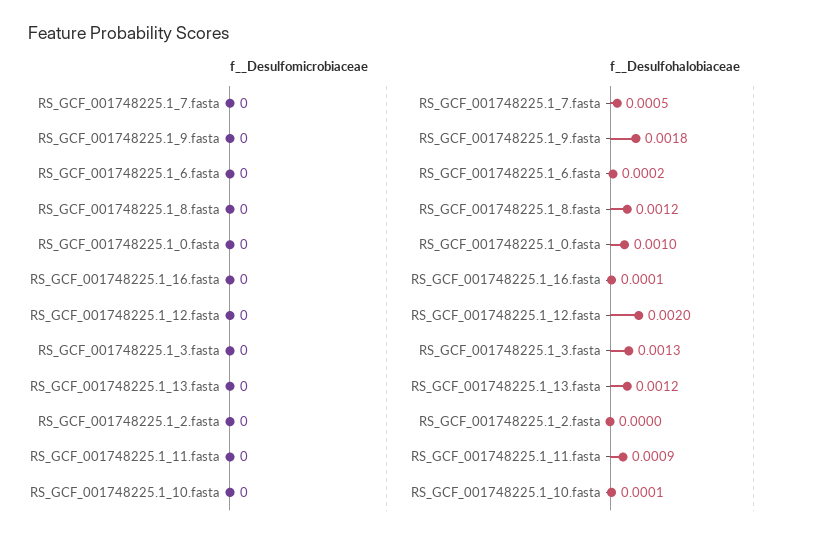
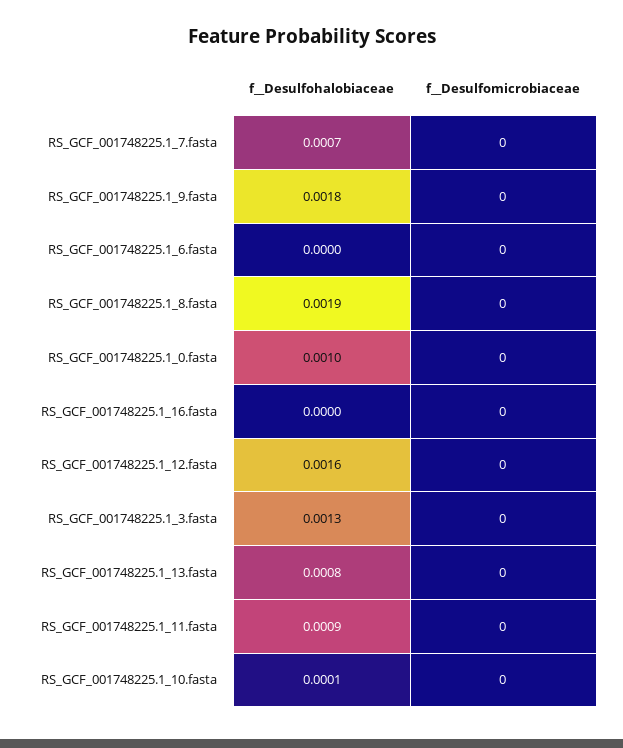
f__Desulfomicrobiaceae, RS_GCF_001748225.1_2.fasta: 0 -> none
f__Desulfohalobiaceae, RS_GCF_001748225.1_7.fasta: 0.0005 -> 0.0007
f__Desulfohalobiaceae, RS_GCF_001748225.1_6.fasta: 0.0002 -> 0
f__Desulfohalobiaceae, RS_GCF_001748225.1_8.fasta: 0.0012 -> 0.0019
f__Desulfohalobiaceae, RS_GCF_001748225.1_16.fasta: 0.0001 -> 0
f__Desulfohalobiaceae, RS_GCF_001748225.1_12.fasta: 0.002 -> 0.0016
f__Desulfohalobiaceae, RS_GCF_001748225.1_13.fasta: 0.0012 -> 0.0008
f__Desulfohalobiaceae, RS_GCF_001748225.1_2.fasta: 0 -> none

